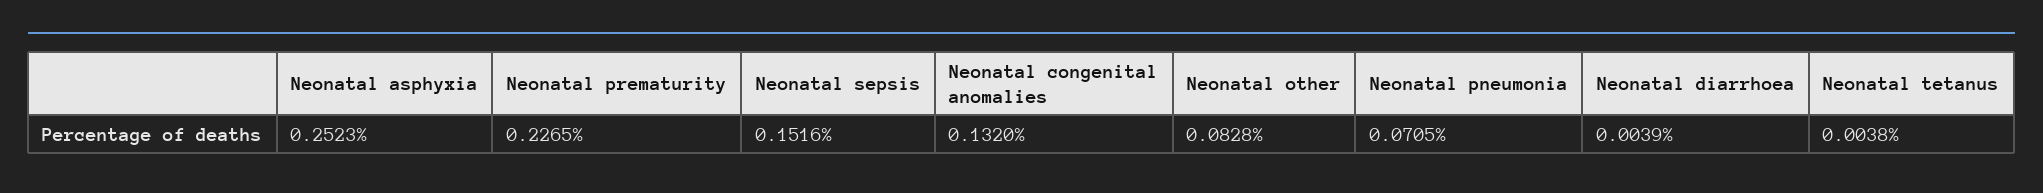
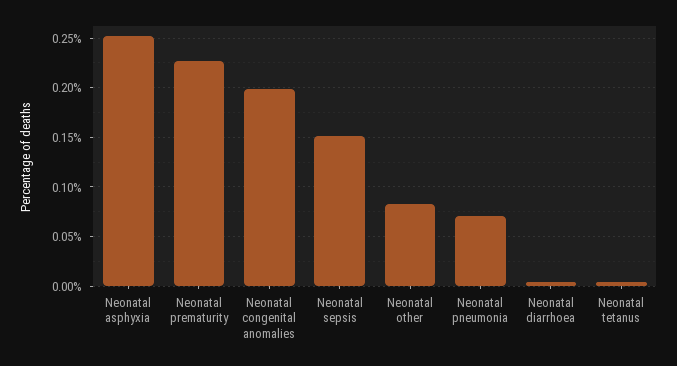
Neonatal congenital anomalies: 0.132 -> 0.2

